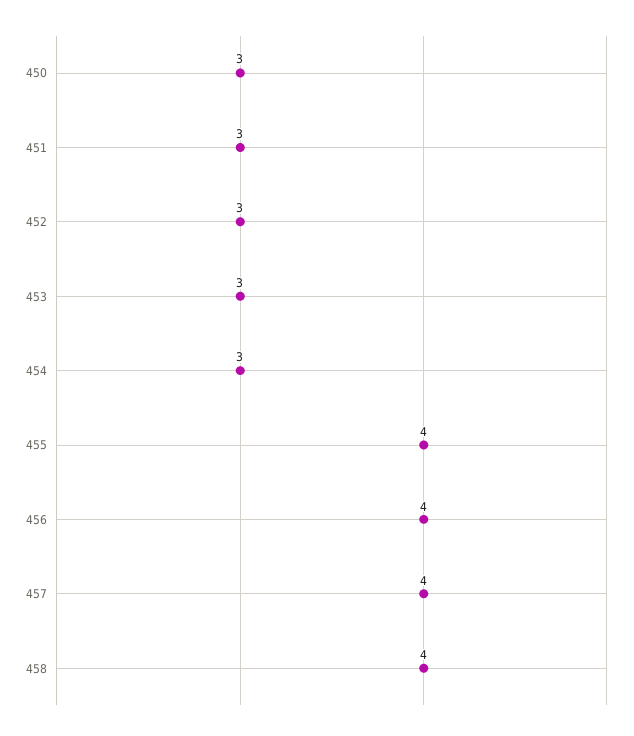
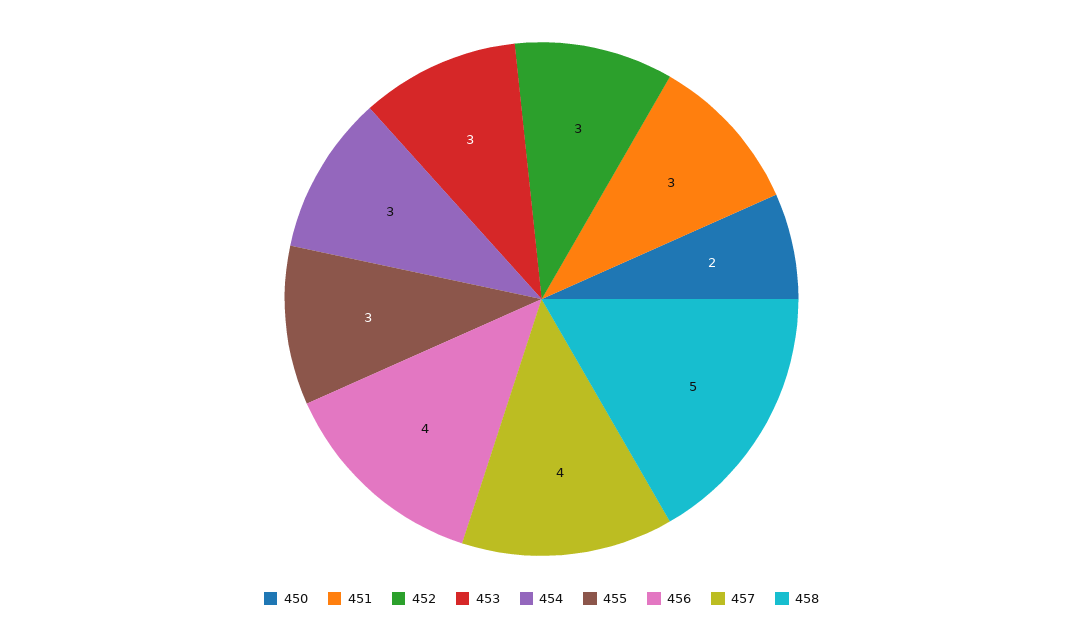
450: 3 -> 2
455: 4 -> 3
458: 4 -> 5

